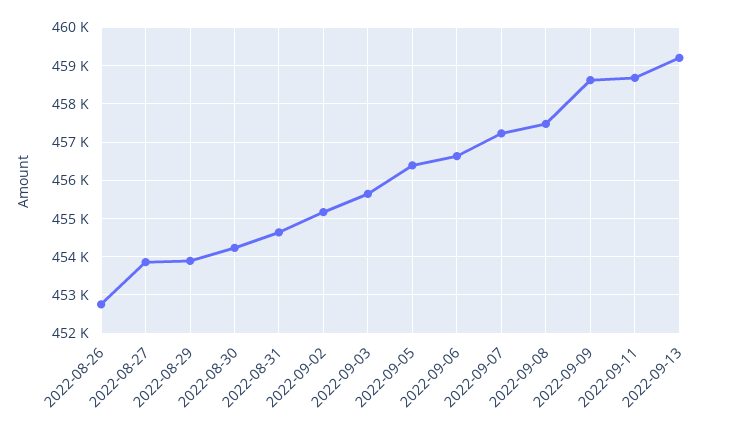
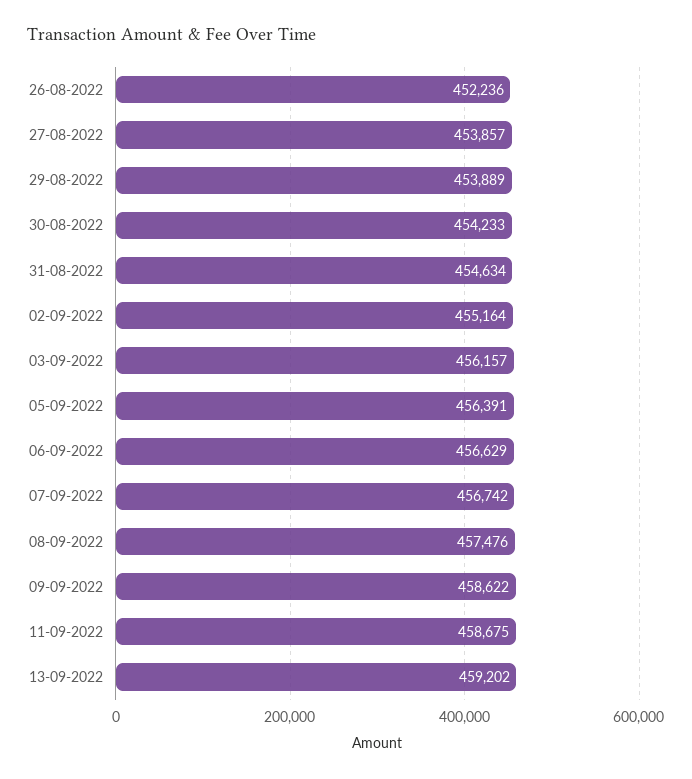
2022-08-26: 452800 -> 452236
2022-09-03: 455600 -> 456157
2022-09-07: 457200 -> 456742

